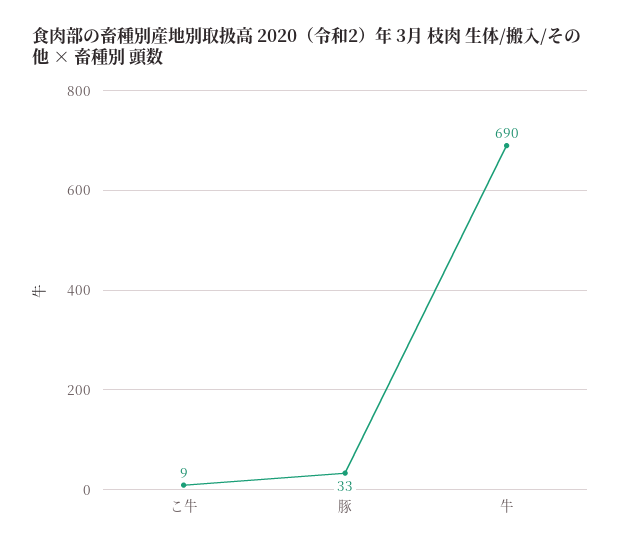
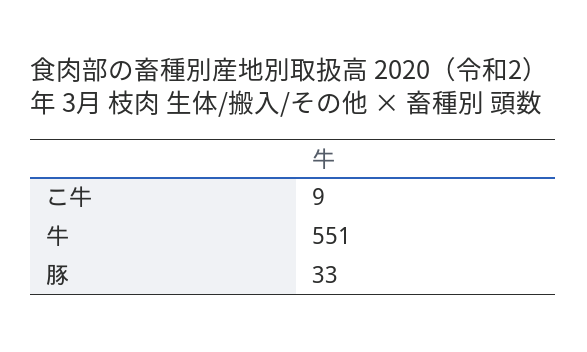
牛: 690 -> 551

